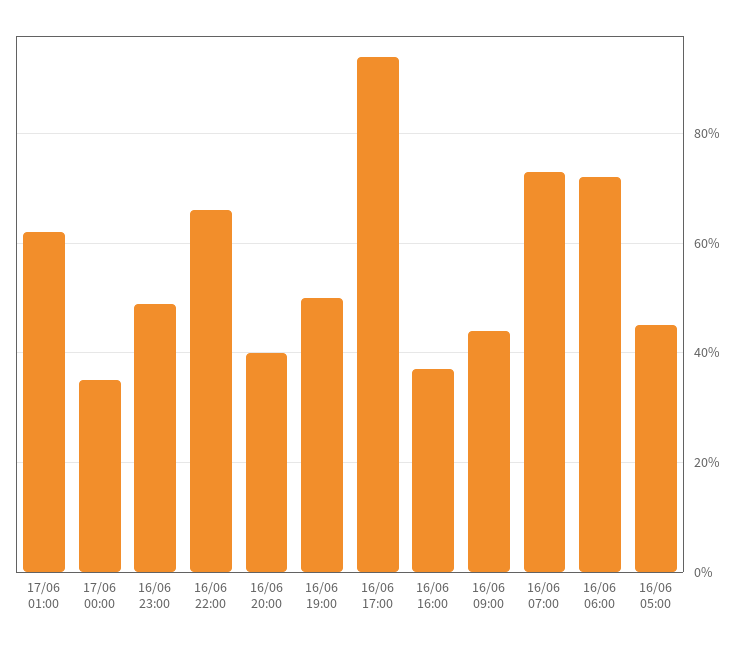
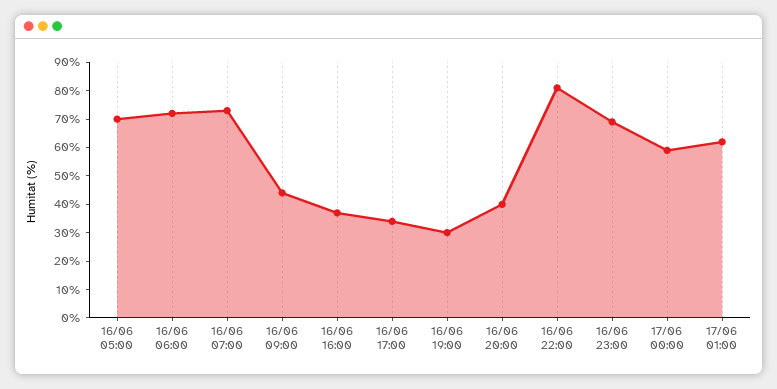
17/06 00:00: 35 -> 60
16/06 23:00: 50 -> 70
16/06 22:00: 65 -> 80
16/06 19:00: 50 -> 30
16/06 17:00: 95 -> 35
16/06 05:00: 45 -> 70

